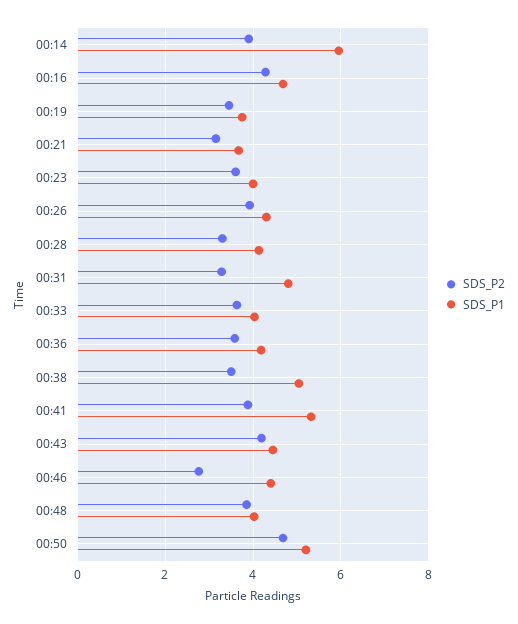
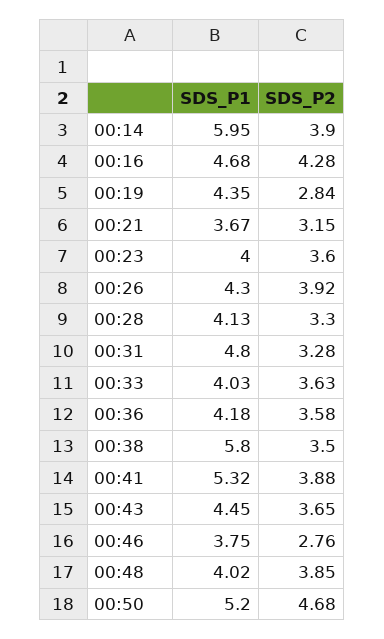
SDS_P2, 00:19: 3.4 -> 2.84
SDS_P1, 00:19: 3.8 -> 4.35
SDS_P1, 00:38: 5 -> 5.8
SDS_P2, 00:43: 4.2 -> 3.65
SDS_P1, 00:46: 4.4 -> 3.75

